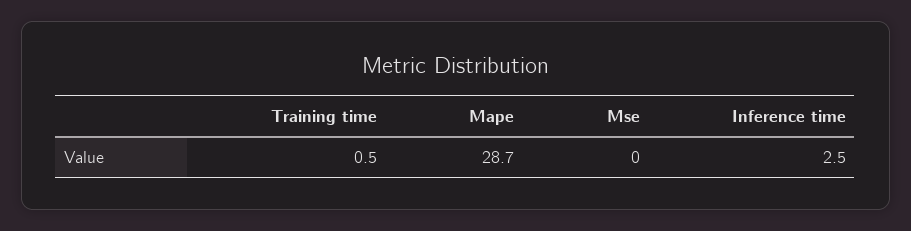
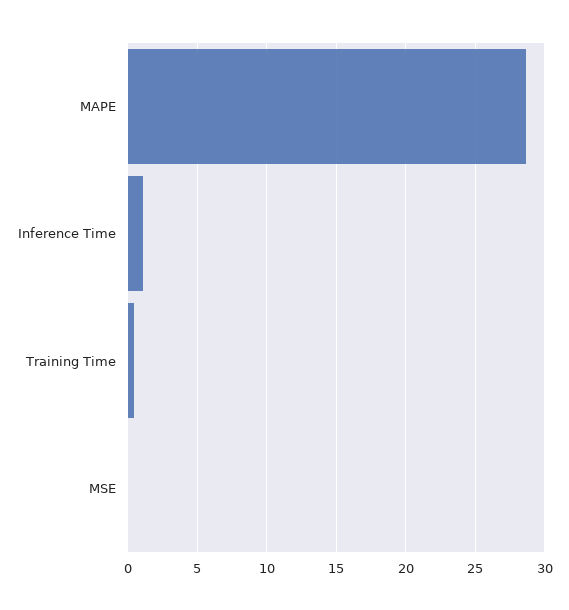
Inference time: 2.5 -> 1

